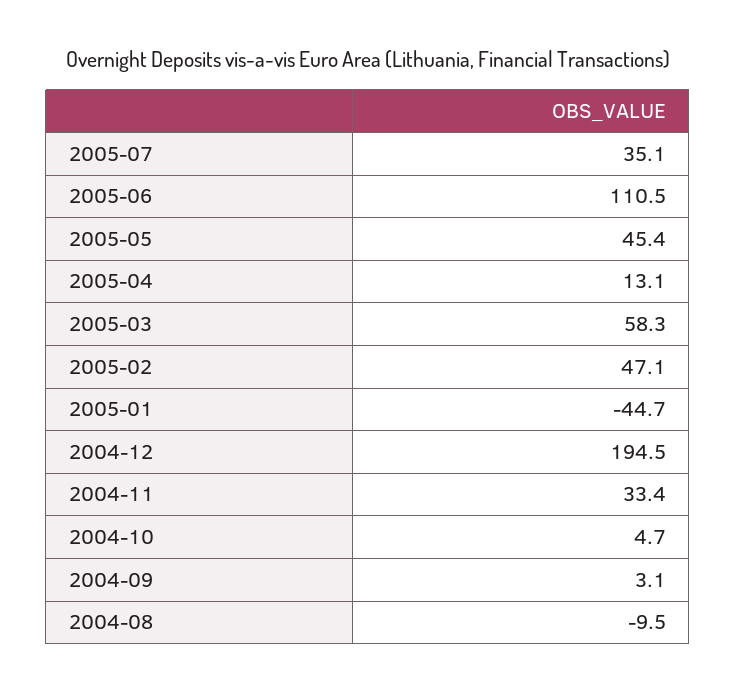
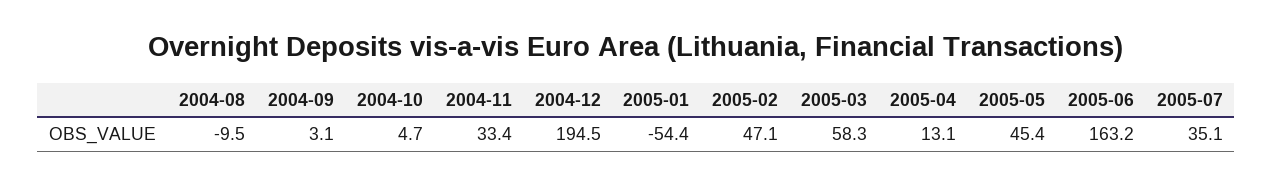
2005-06: 110.5 -> 163.2
2005-01: -44.7 -> -54.4

